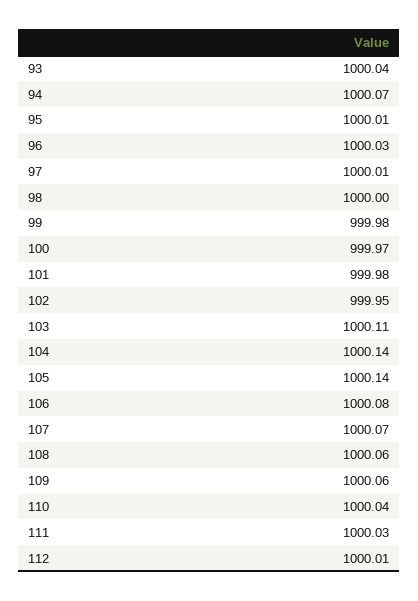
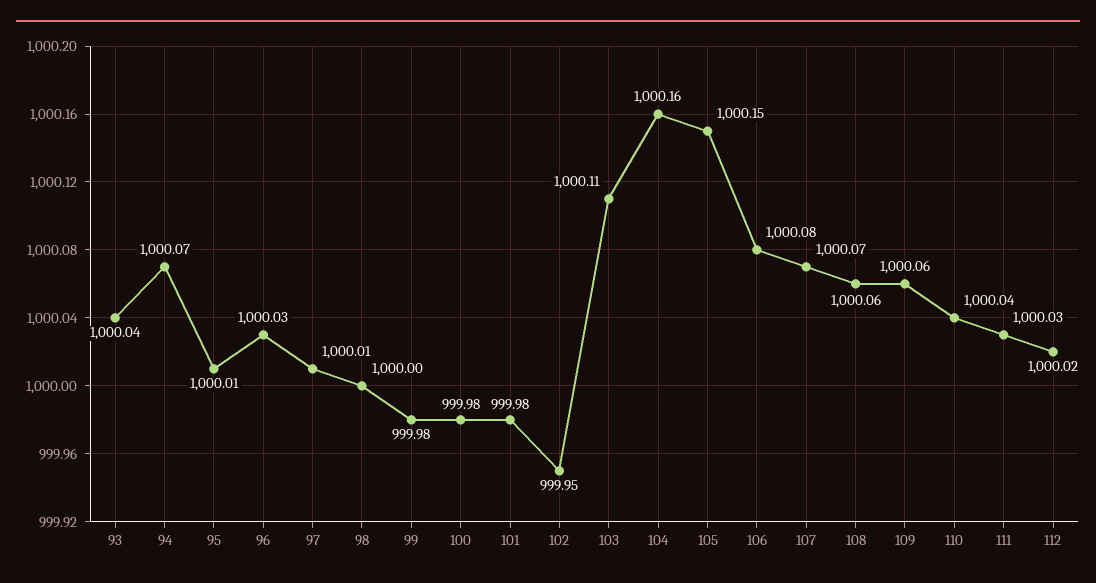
100: 999.97 -> 999.98
104: 1000.14 -> 1000.16
105: 1000.14 -> 1000.15
112: 1000.01 -> 1000.02

